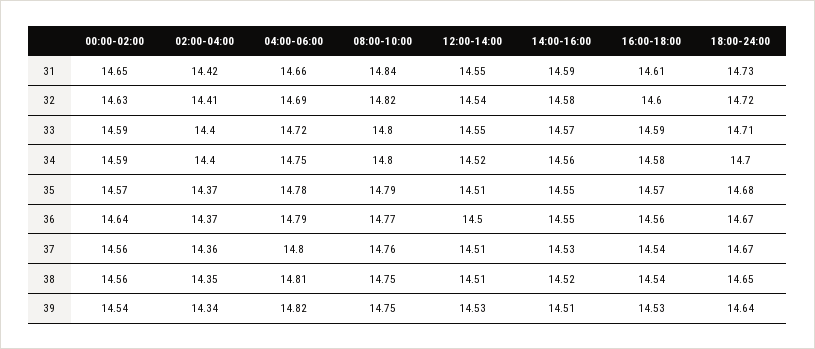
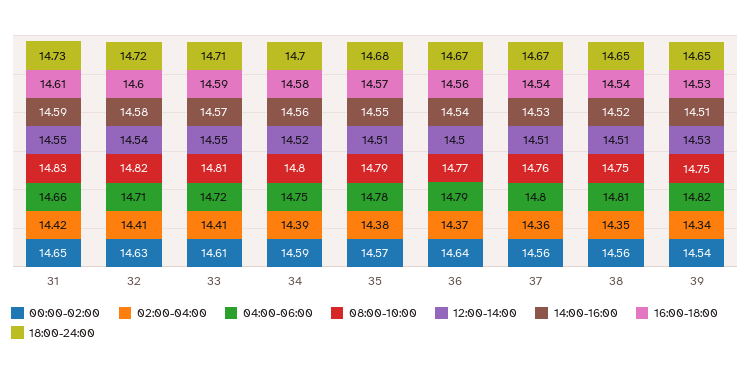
08:00-10:00, 31: 14.84 -> 14.83
04:00-06:00, 32: 14.69 -> 14.71
00:00-02:00, 33: 14.59 -> 14.61
02:00-04:00, 33: 14.4 -> 14.41
08:00-10:00, 33: 14.8 -> 14.81
02:00-04:00, 34: 14.4 -> 14.39
02:00-04:00, 35: 14.37 -> 14.38
14:00-16:00, 36: 14.55 -> 14.54
18:00-24:00, 39: 14.64 -> 14.65

